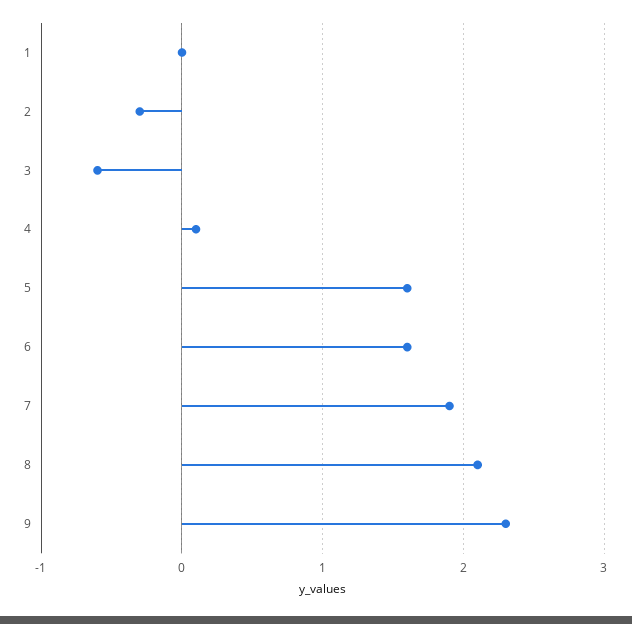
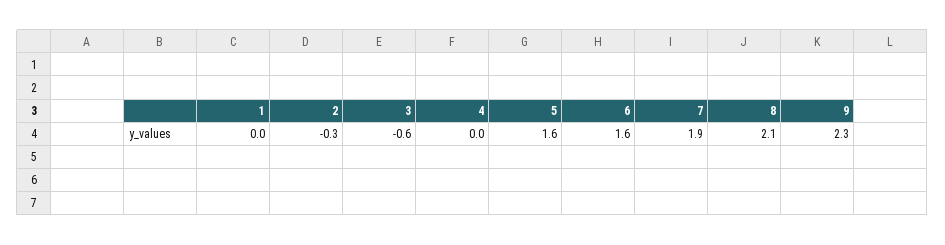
4: 0.1 -> 0

